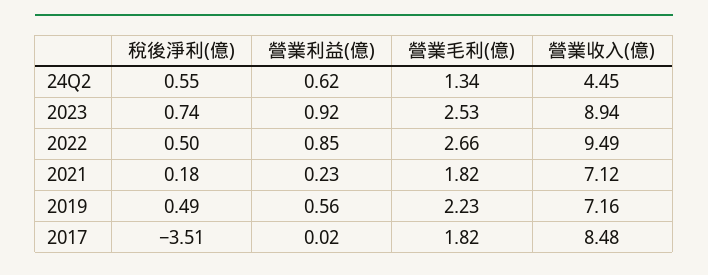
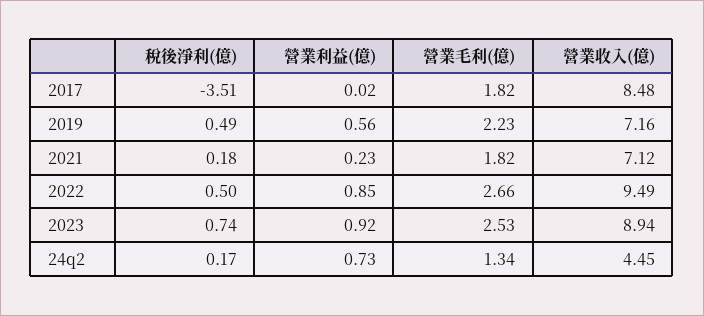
稅後淨利(億), 24Q2: 0.55 -> 0.17
營業利益(億), 24Q2: 0.62 -> 0.73

